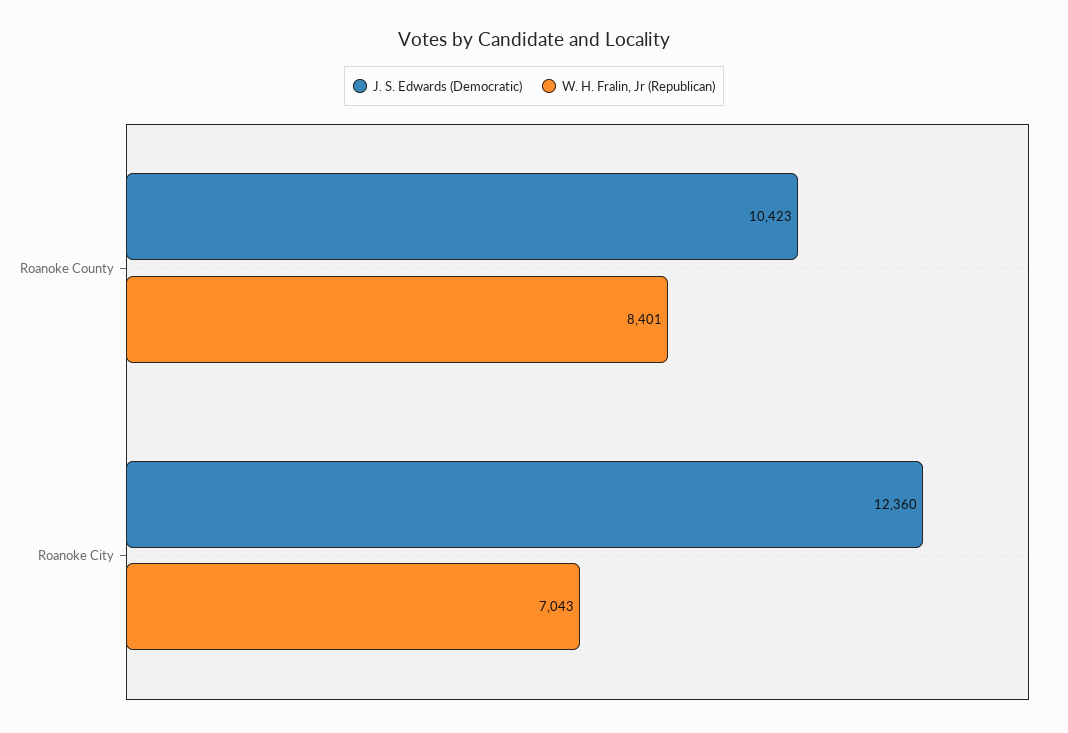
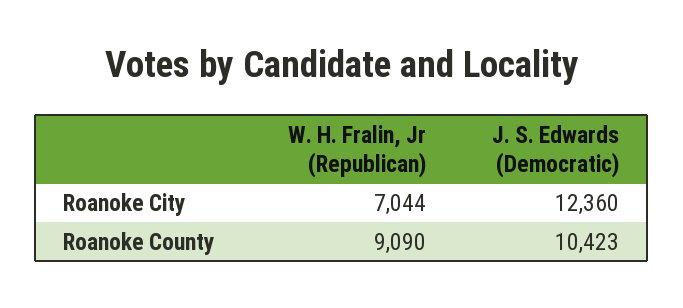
W. H. Fralin, Jr (Republican), Roanoke County: 8401 -> 9090
W. H. Fralin, Jr (Republican), Roanoke City: 7043 -> 7044

